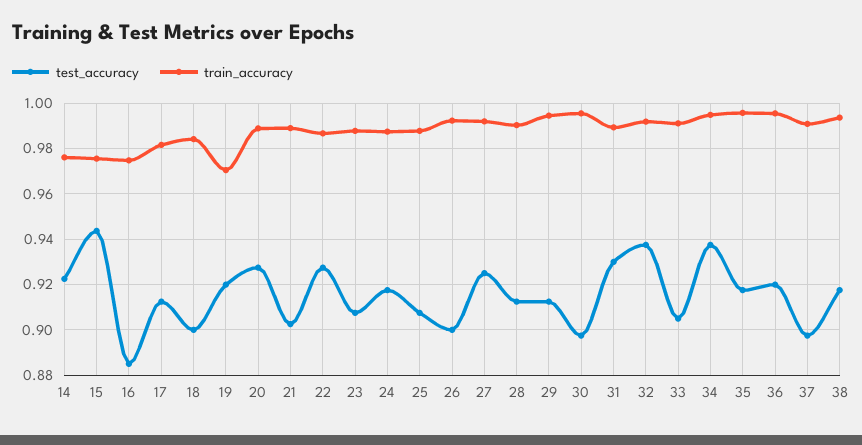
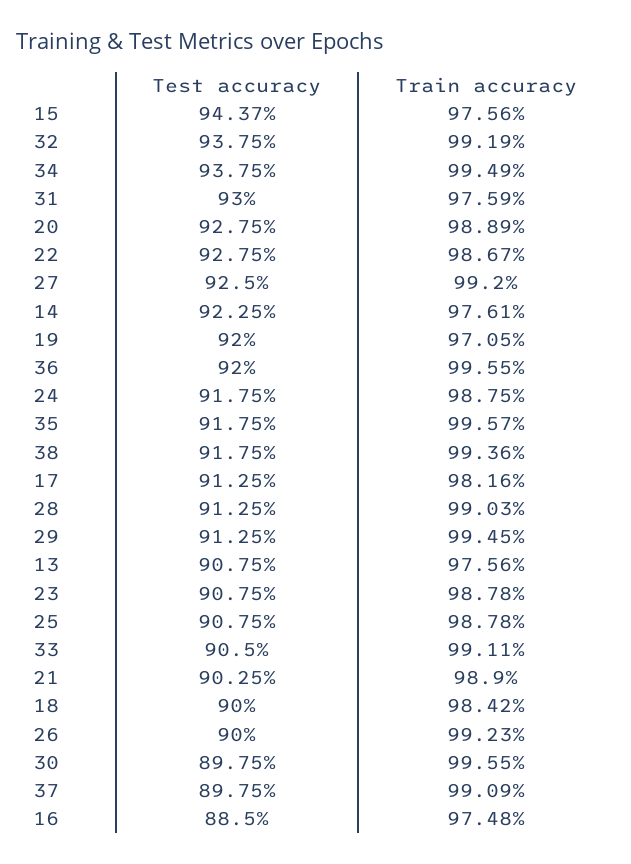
train_accuracy, 31: 0.99 -> 0.9759
test_accuracy, 13: none -> 0.9075
train_accuracy, 13: none -> 0.9756

